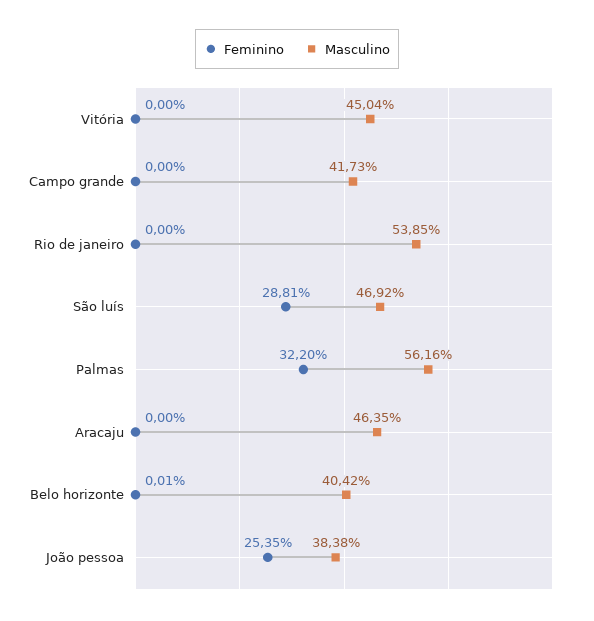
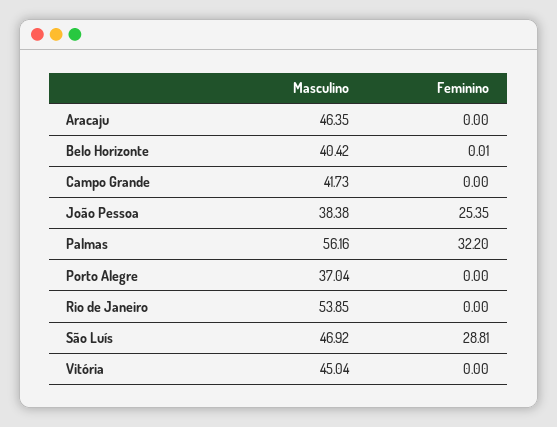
Masculino, Porto Alegre: none -> 37.04
Feminino, Porto Alegre: none -> 0

